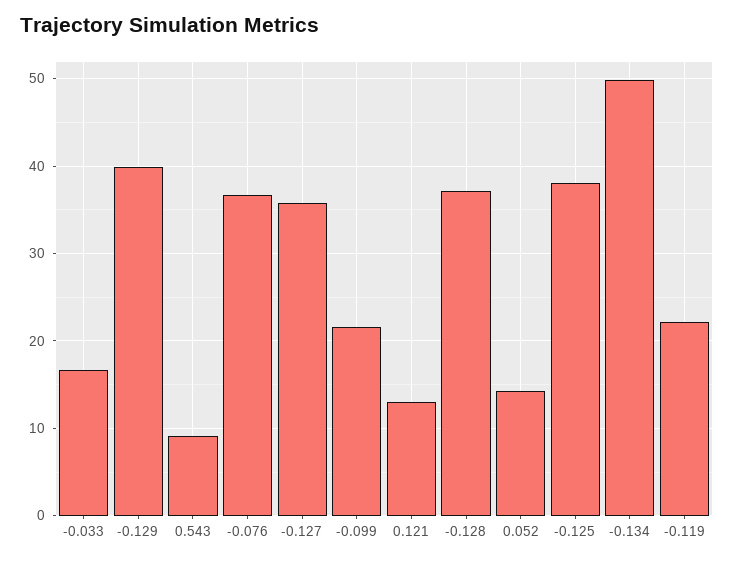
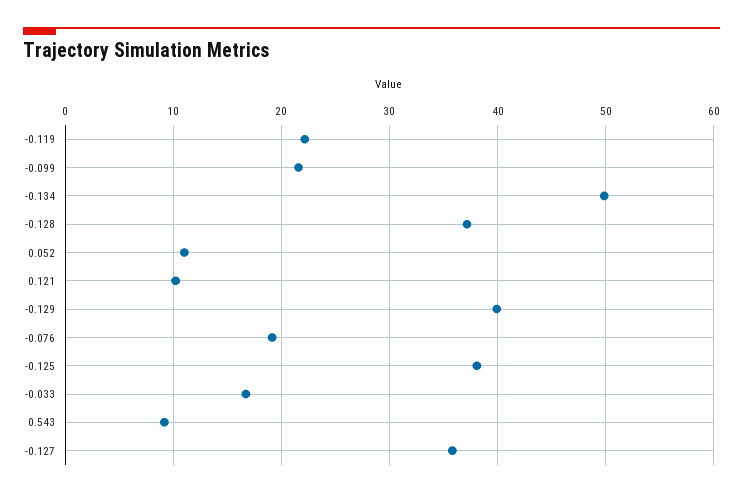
-0.076: 37 -> 19
0.121: 13 -> 10
0.052: 14 -> 11

